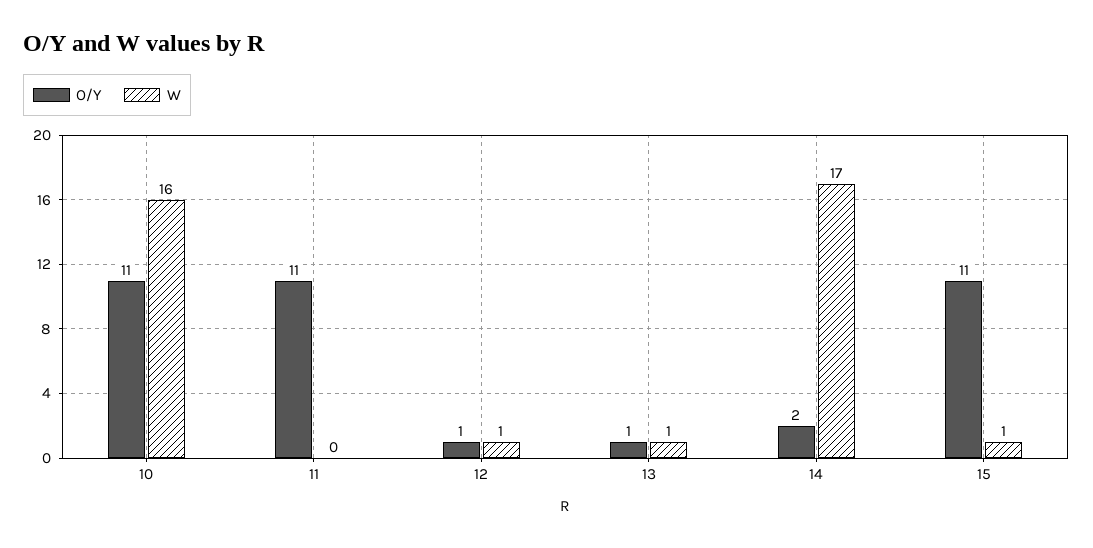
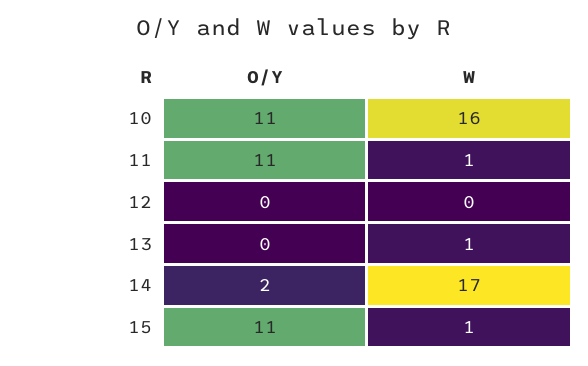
W, 11: 0 -> 1
O/Y, 12: 1 -> 0
W, 12: 1 -> 0
O/Y, 13: 1 -> 0

